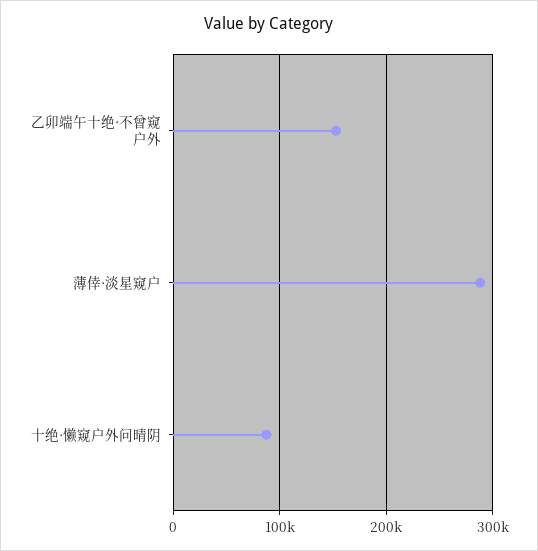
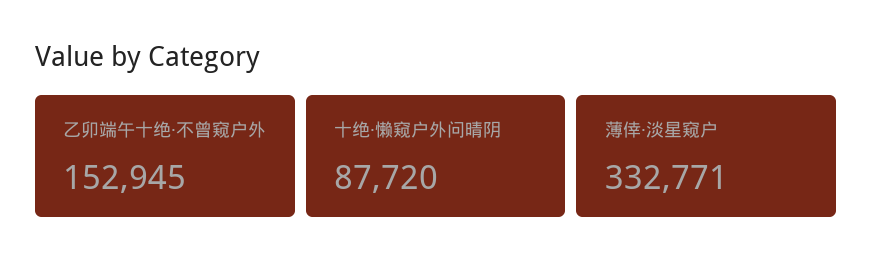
薄倖·淡星窥户: 290000 -> 332771

